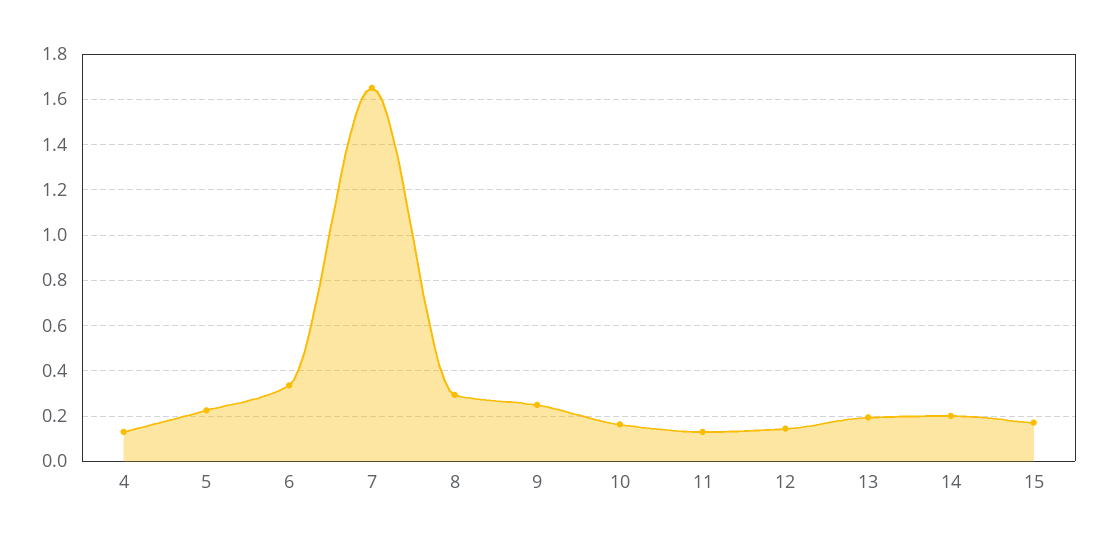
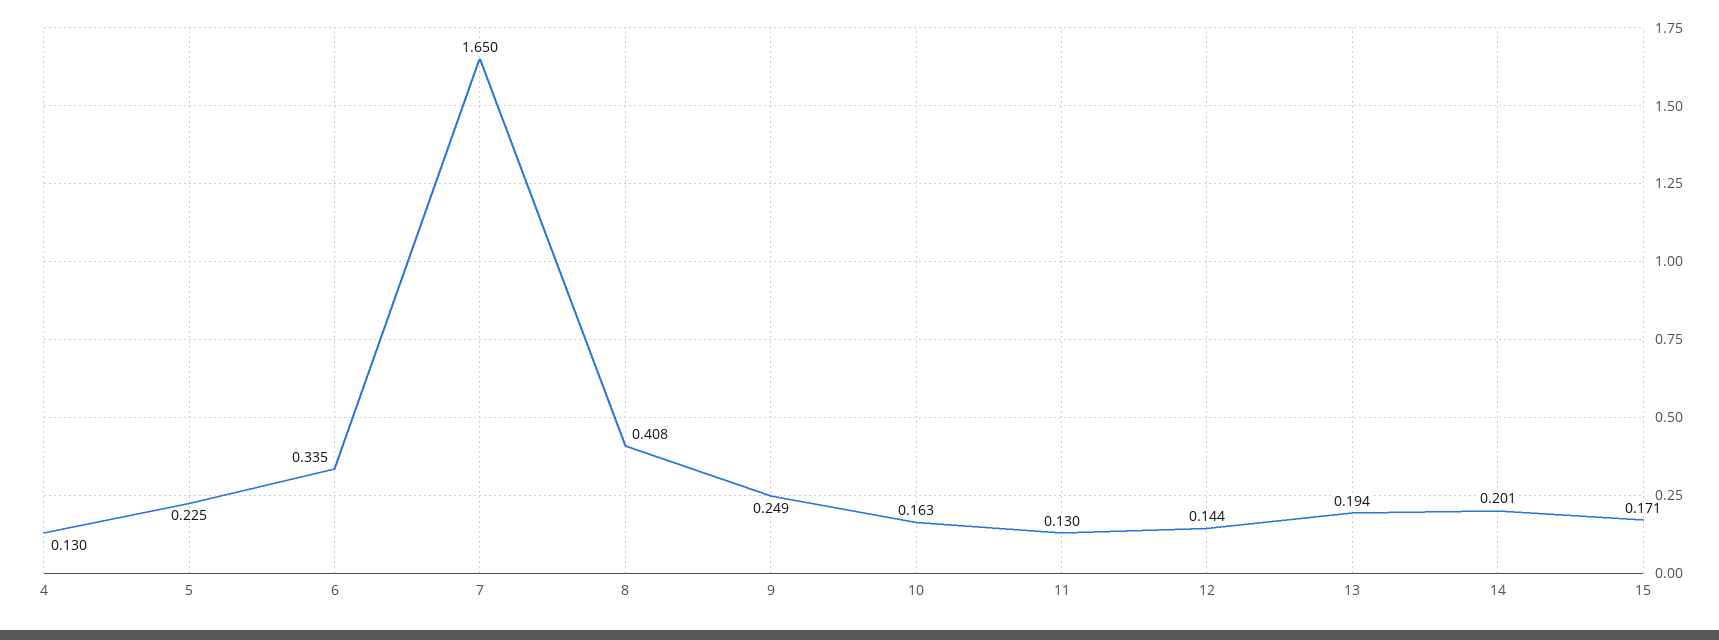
8: 0.3 -> 0.408

